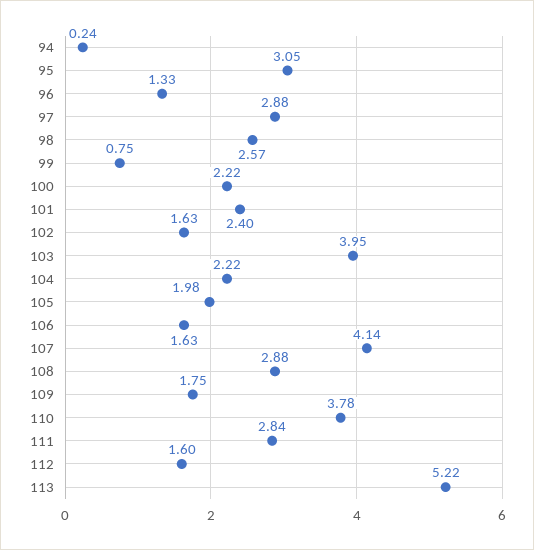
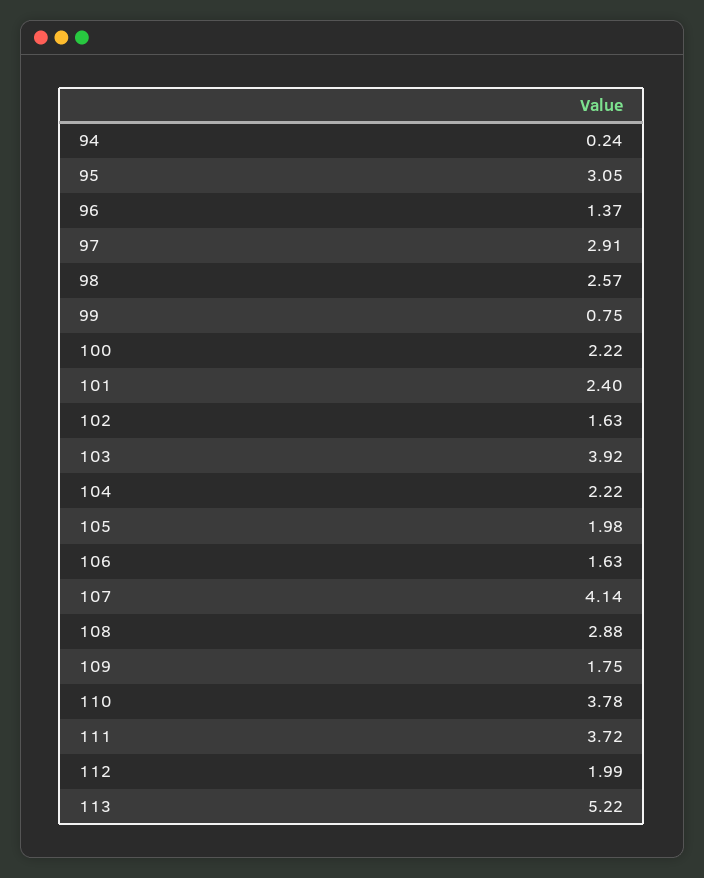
96: 1.33 -> 1.37
97: 2.88 -> 2.91
103: 3.95 -> 3.92
111: 2.84 -> 3.72
112: 1.6 -> 1.99

